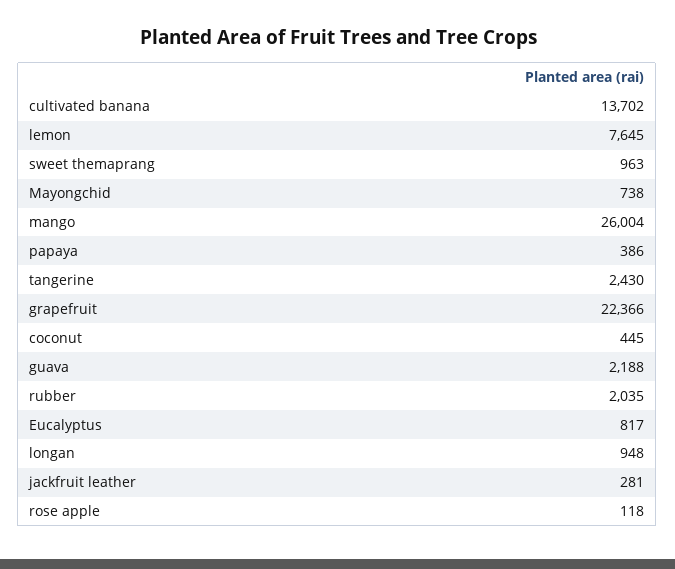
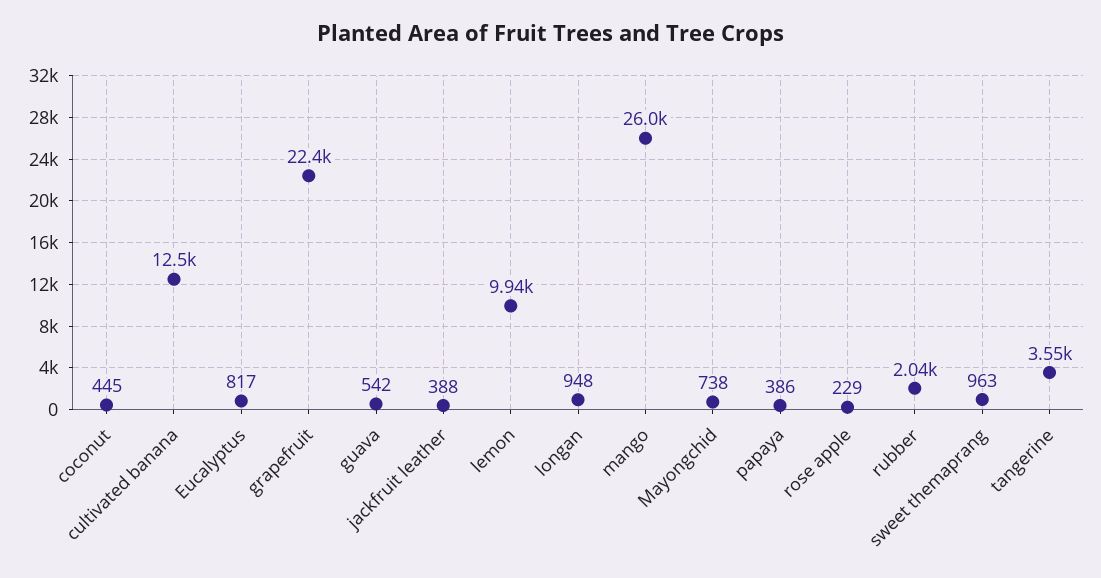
cultivated banana: 13702 -> 12500
lemon: 7645 -> 9940
tangerine: 2430 -> 3550
guava: 2188 -> 542
jackfruit leather: 281 -> 388
rose apple: 118 -> 229

